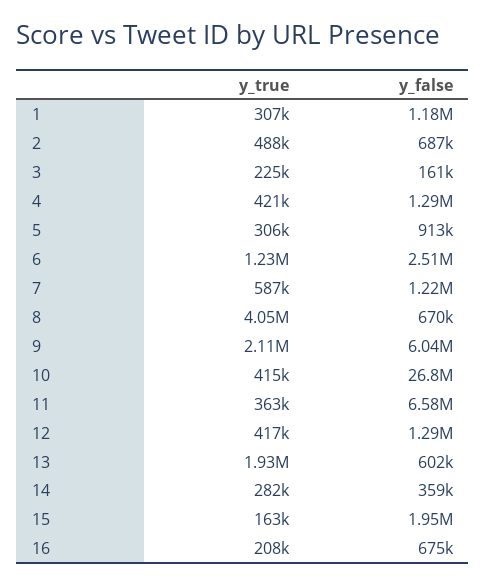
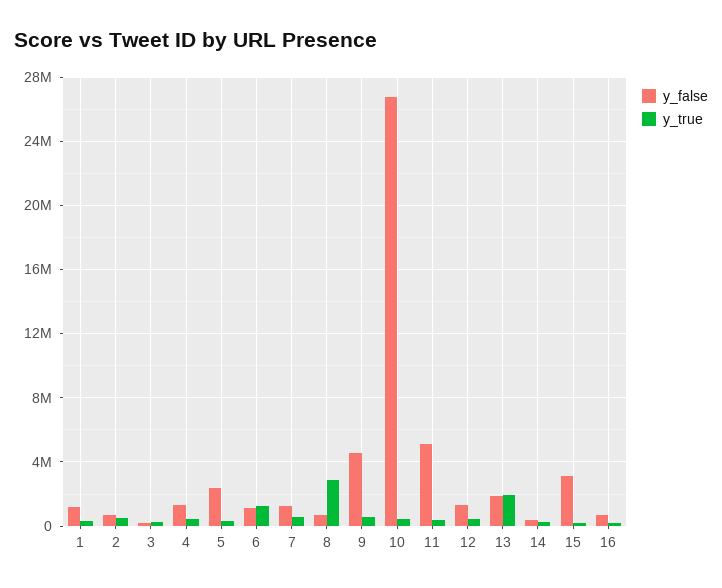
y_false, 5: 913000 -> 2500000
y_false, 6: 2510000 -> 1000000
y_true, 8: 4050000 -> 3000000
y_true, 9: 2110000 -> 500000
y_false, 9: 6040000 -> 4500000
y_false, 11: 6580000 -> 5000000
y_false, 13: 602000 -> 2000000
y_false, 15: 1950000 -> 3000000

